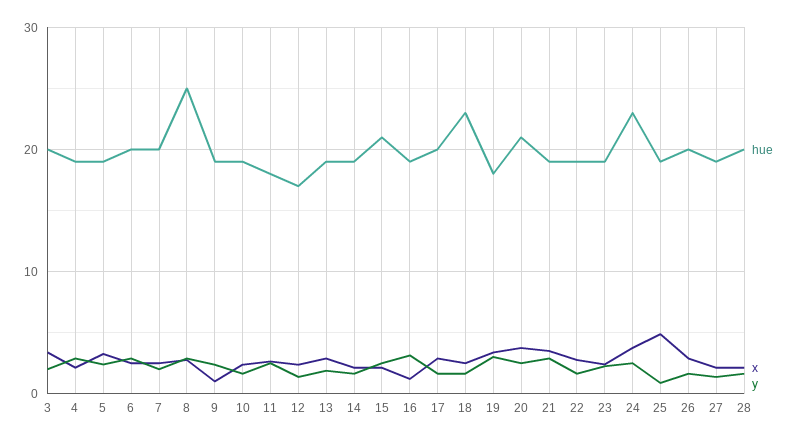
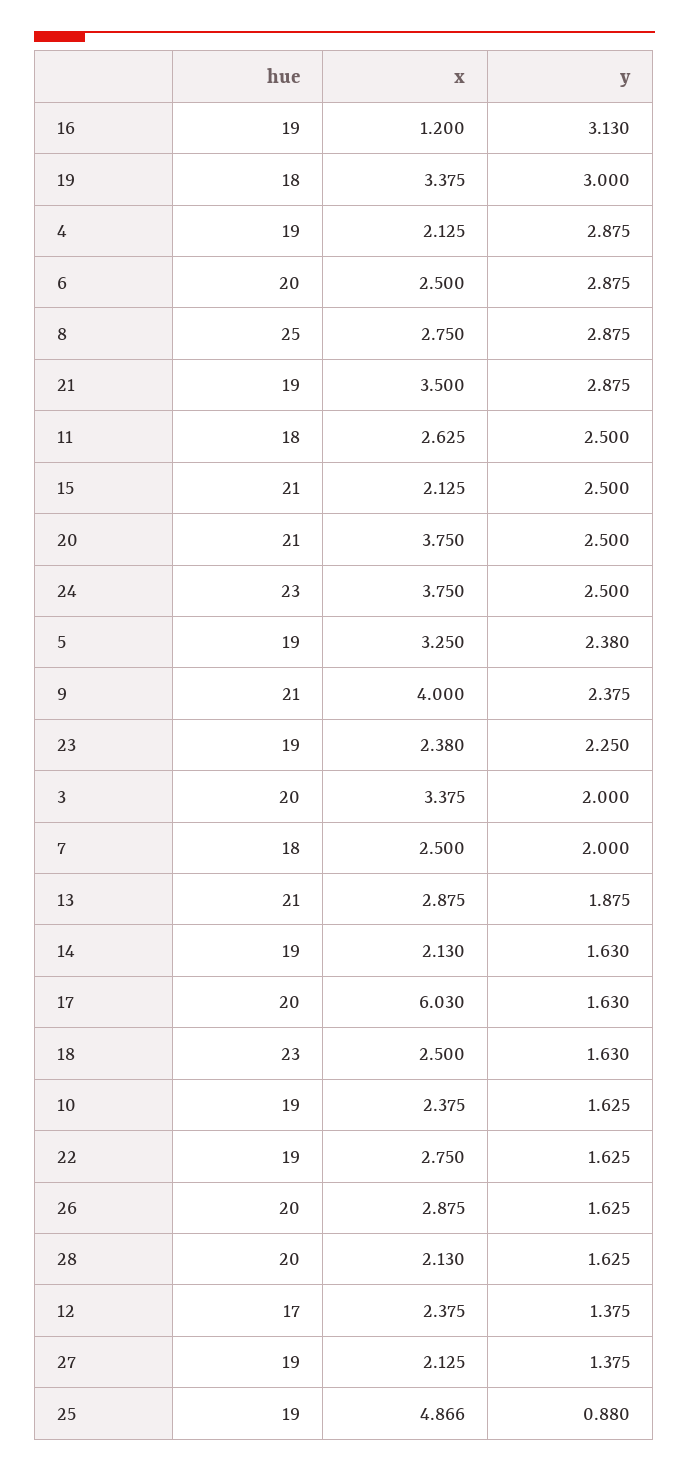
hue, 7: 20 -> 18
hue, 9: 19 -> 21
x, 9: 1 -> 4
hue, 13: 19 -> 21
x, 17: 3 -> 6.03

